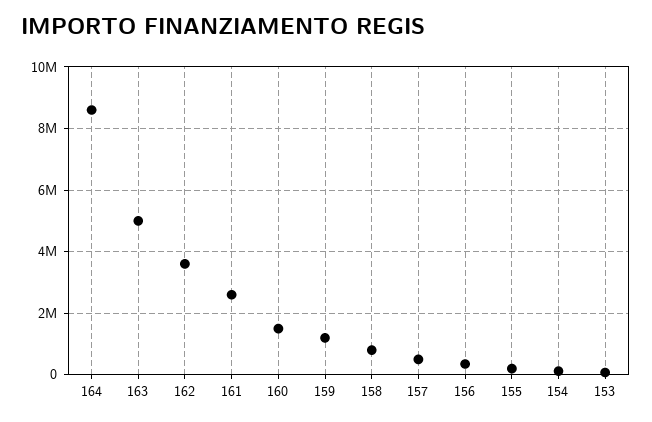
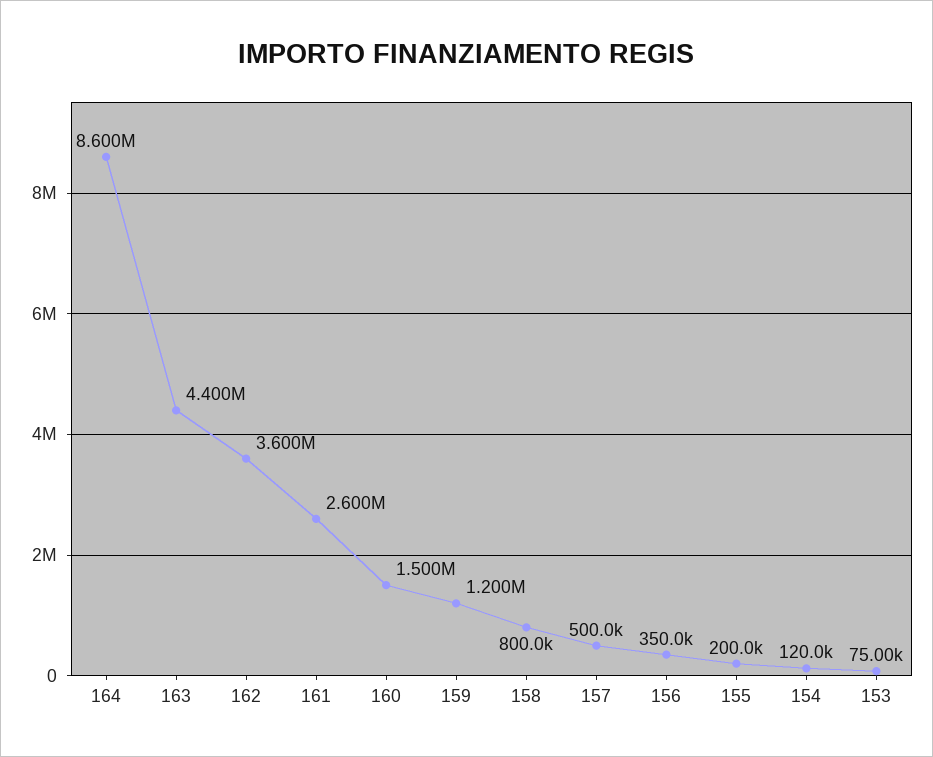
163: 5000000 -> 4400000

